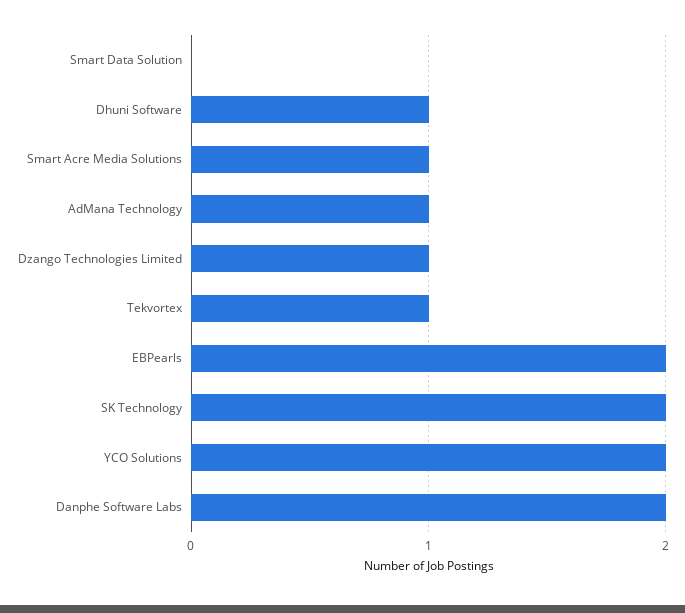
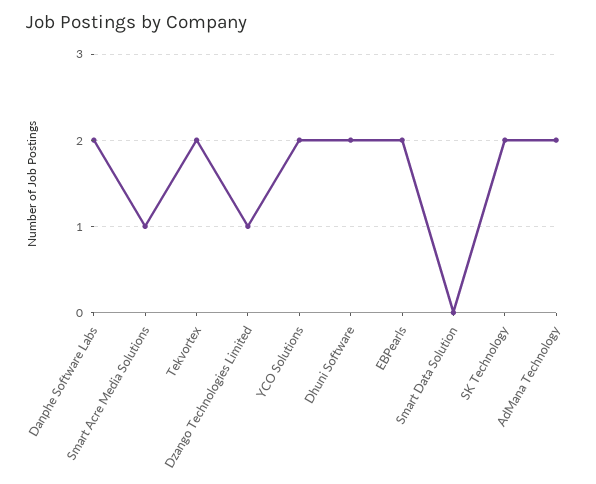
Dhuni Software: 1 -> 2
AdMana Technology: 1 -> 2
Tekvortex: 1 -> 2

